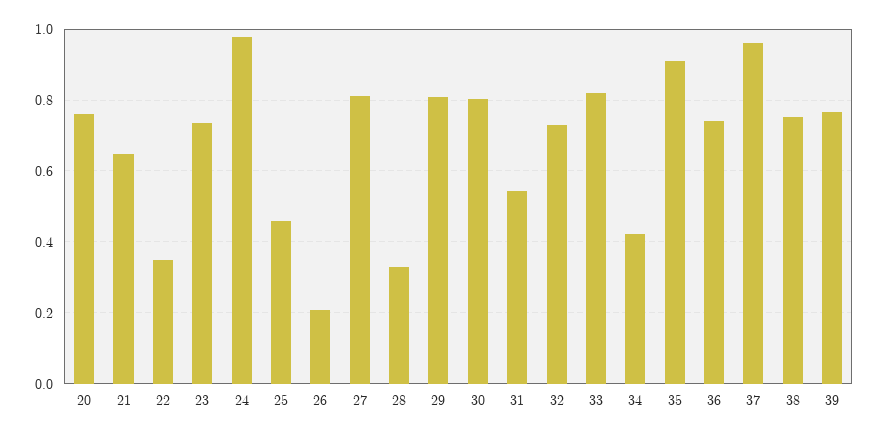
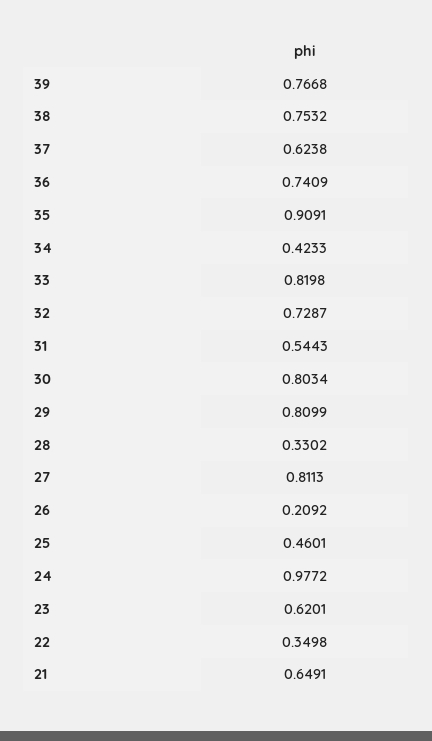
20: 0.76 -> none
23: 0.74 -> 0.6201
37: 0.96 -> 0.6238

